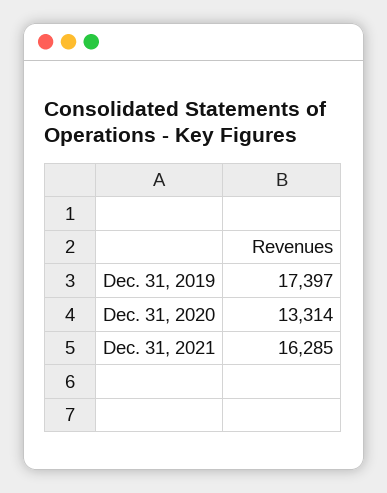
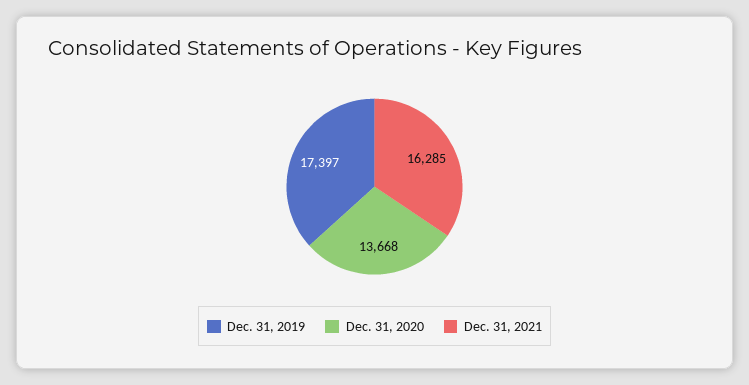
Dec. 31, 2020: 13314 -> 13668

